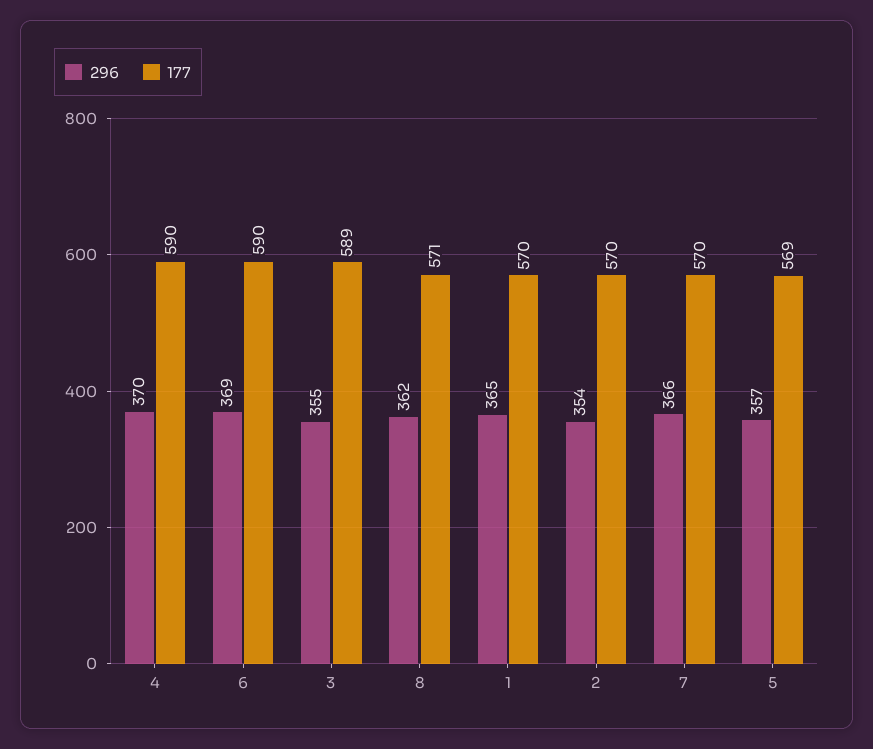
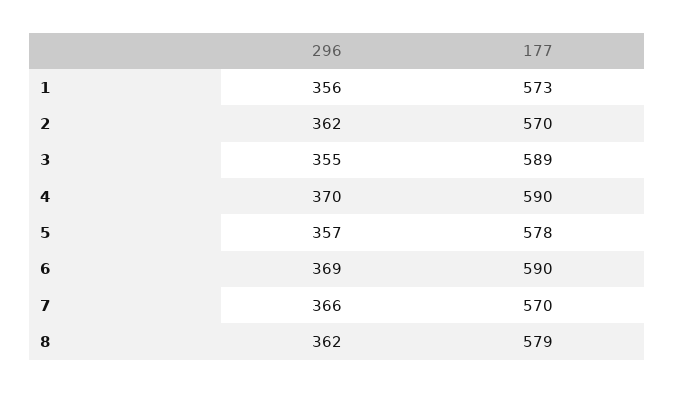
177, 8: 571 -> 579
296, 1: 365 -> 356
177, 1: 570 -> 573
296, 2: 354 -> 362
177, 5: 569 -> 578

